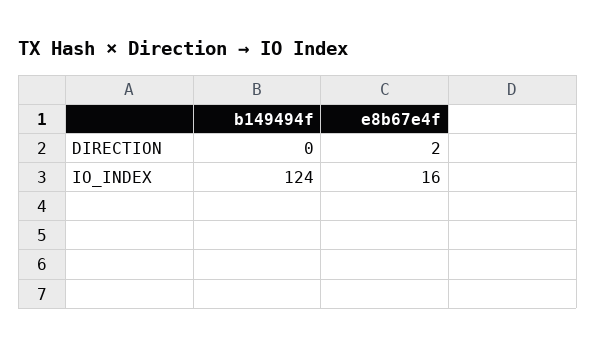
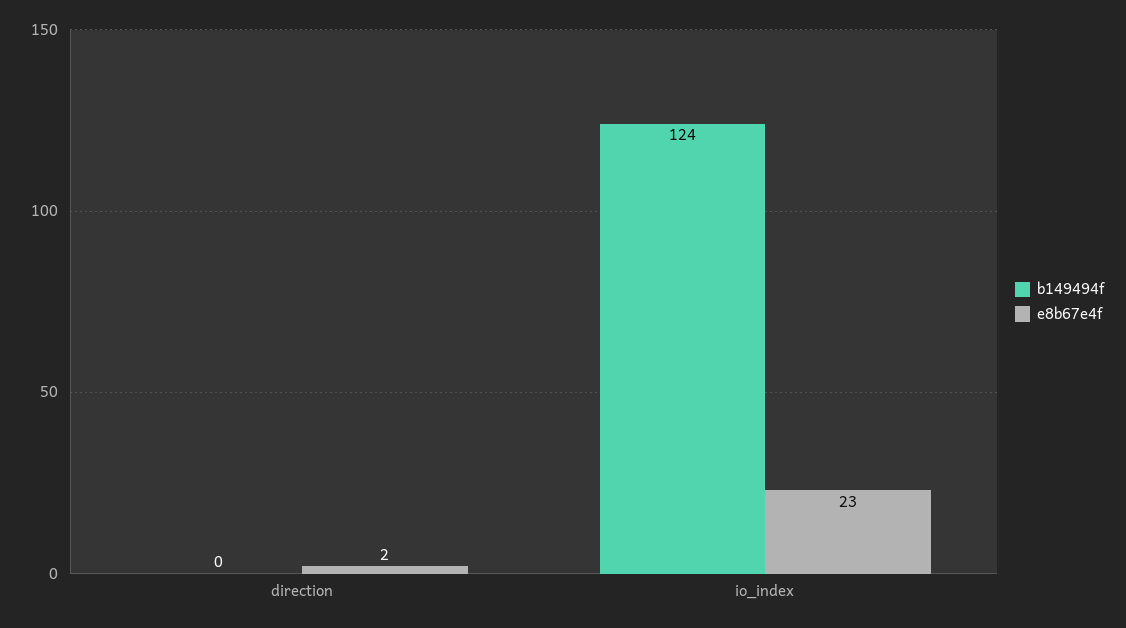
e8b67e4f, IO_INDEX: 16 -> 23

